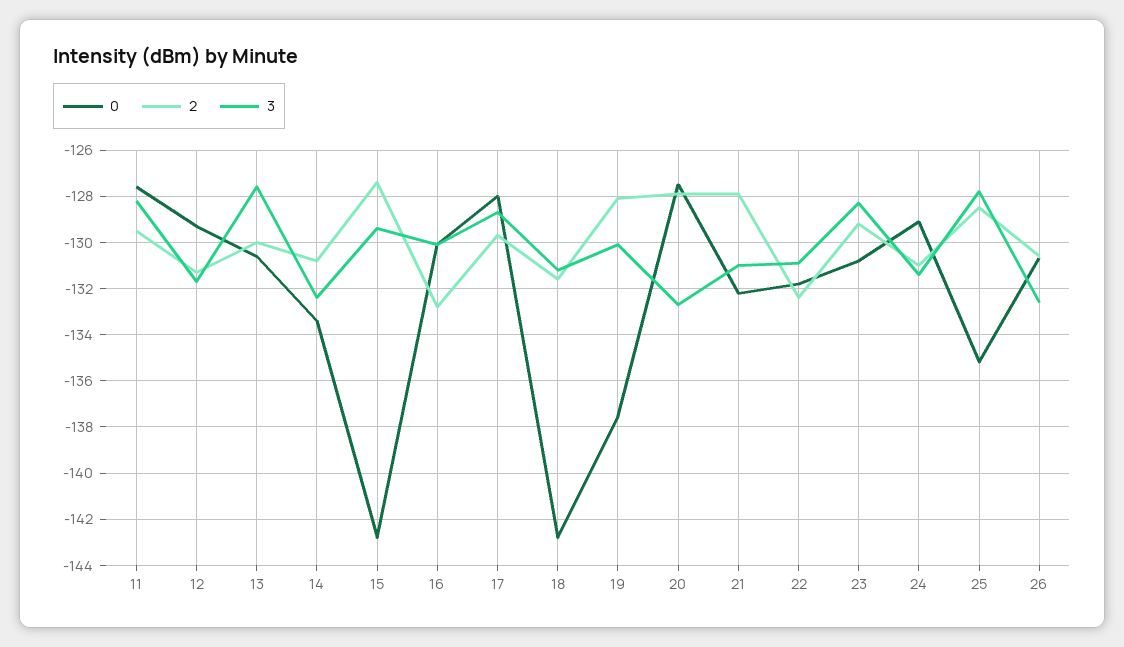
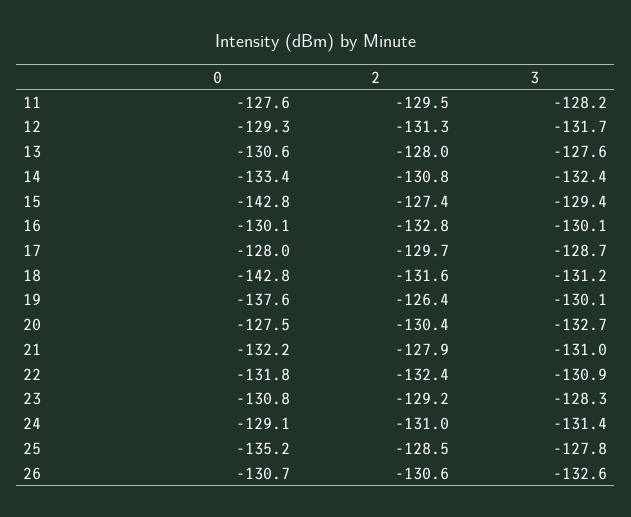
2, 13: -130 -> -128
2, 19: -128 -> -126.4
2, 20: -128 -> -130.4

